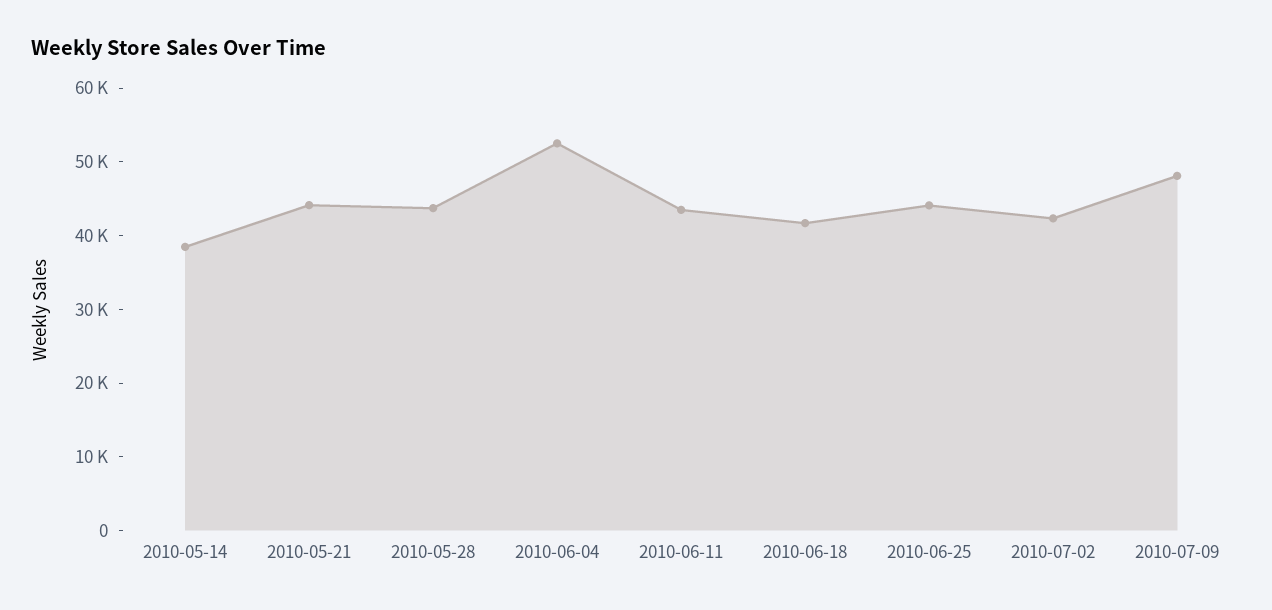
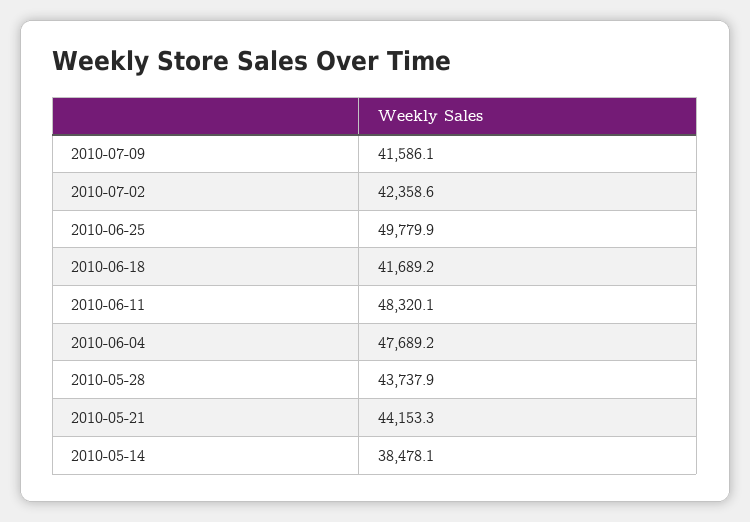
2010-06-04: 52000 -> 47689.2
2010-06-11: 44000 -> 48320.1
2010-06-25: 44000 -> 49779.9
2010-07-09: 48000 -> 41586.1

